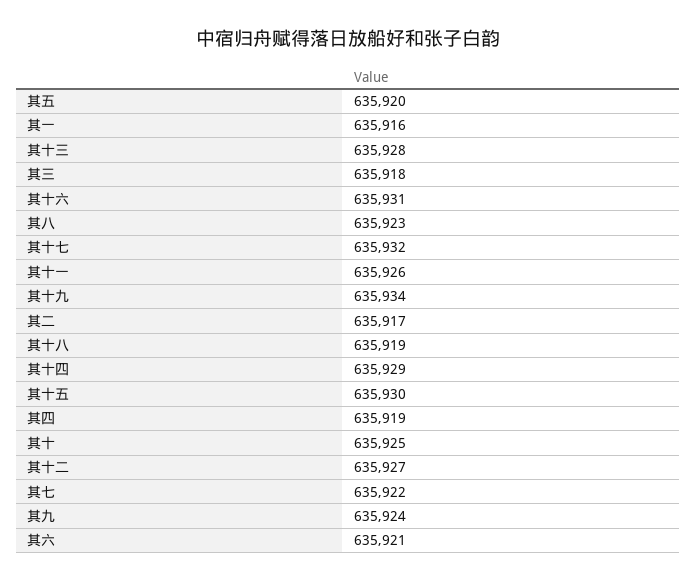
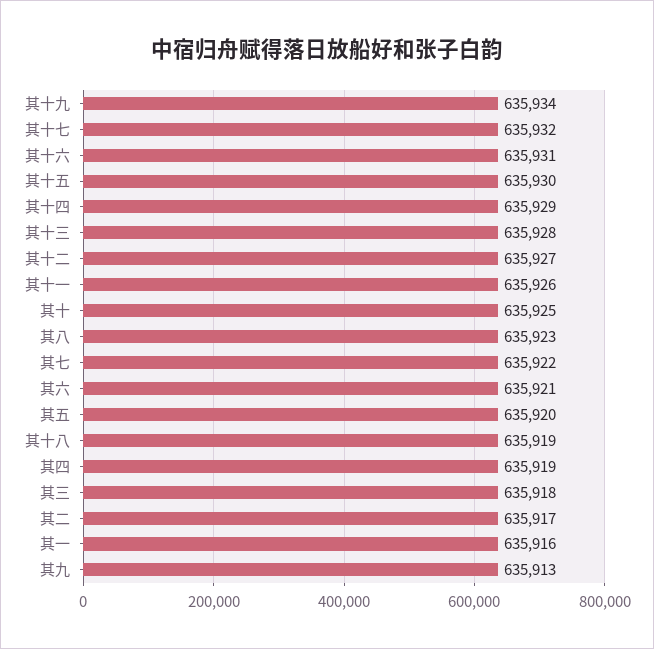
其九: 635924 -> 635913

